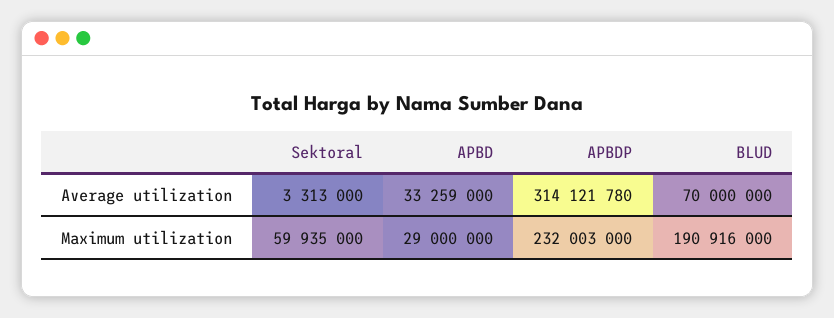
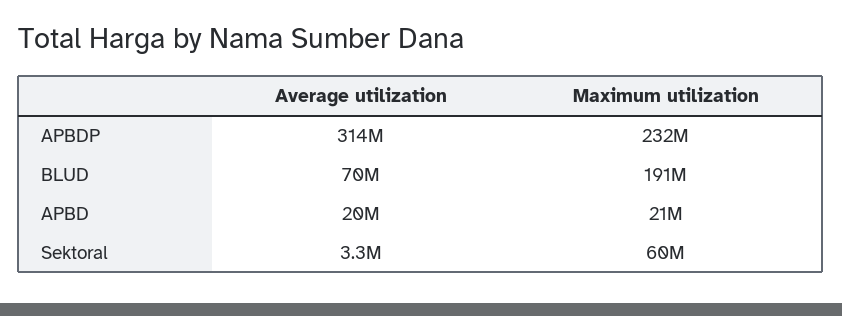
APBD, Average utilization: 33259000 -> 20000000
APBD, Maximum utilization: 29000000 -> 21000000

